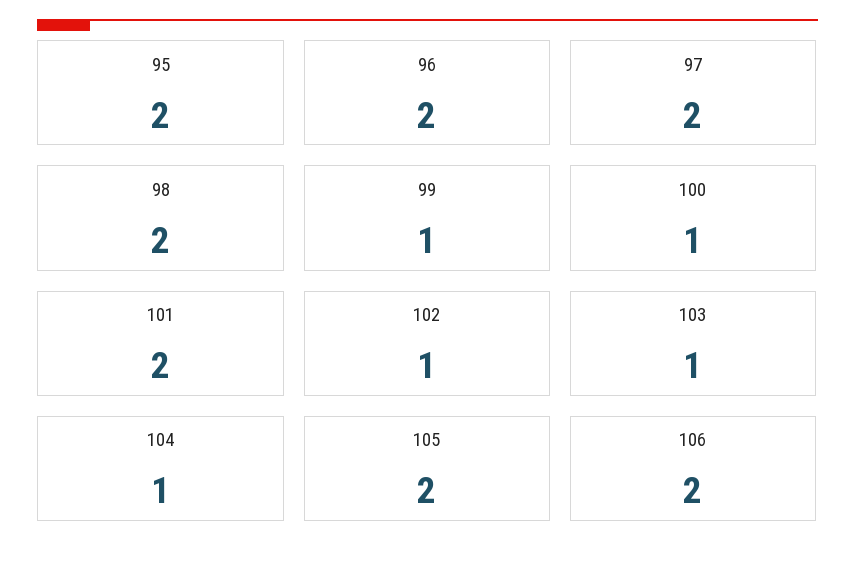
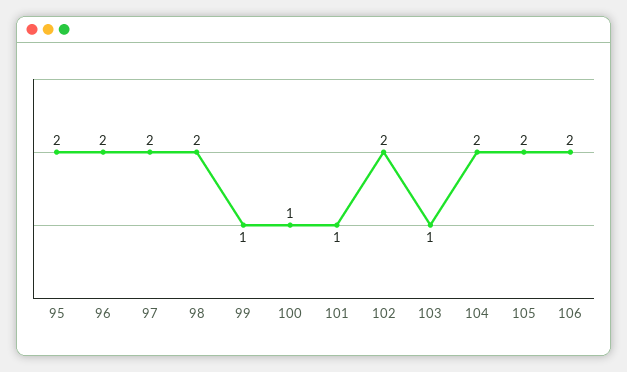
101: 2 -> 1
102: 1 -> 2
104: 1 -> 2

